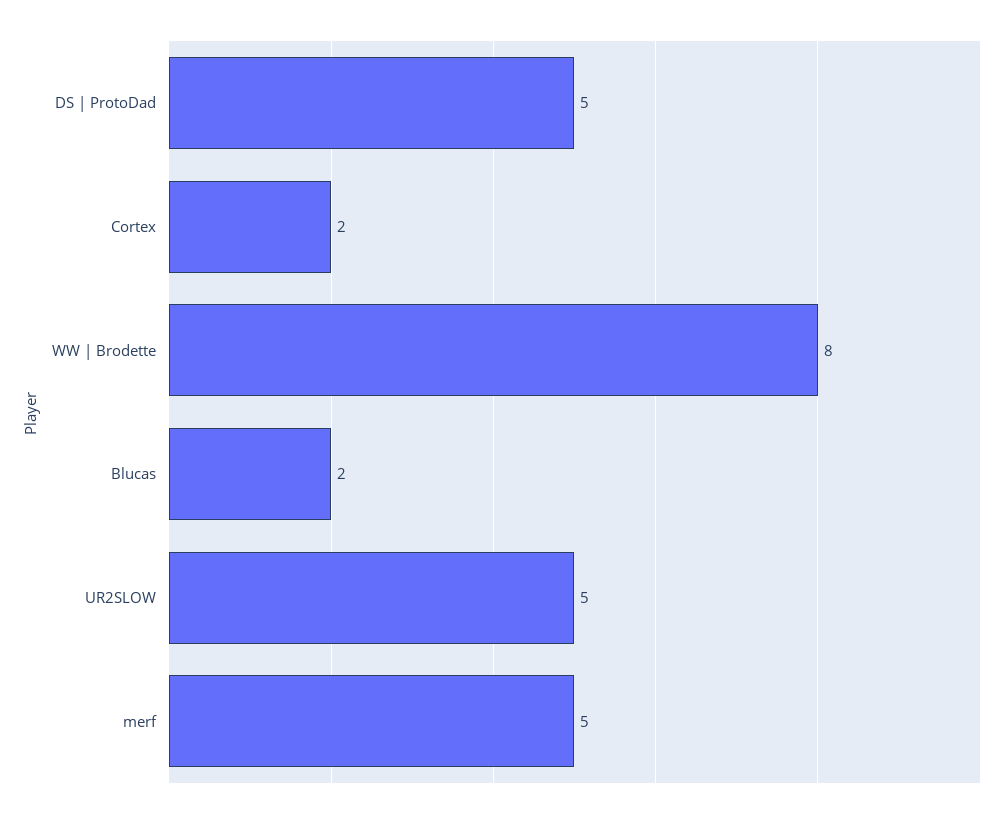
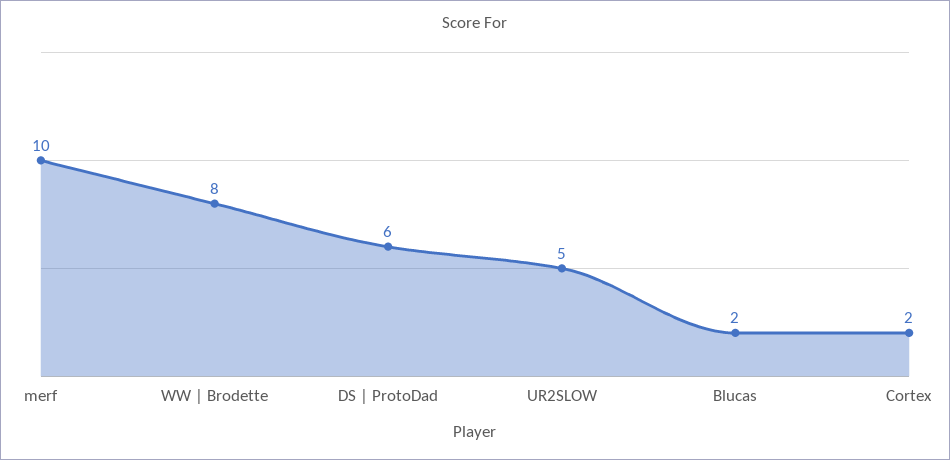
DS | ProtoDad: 5 -> 6
merf: 5 -> 10

